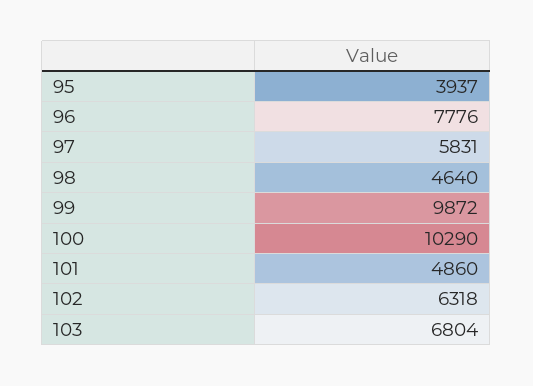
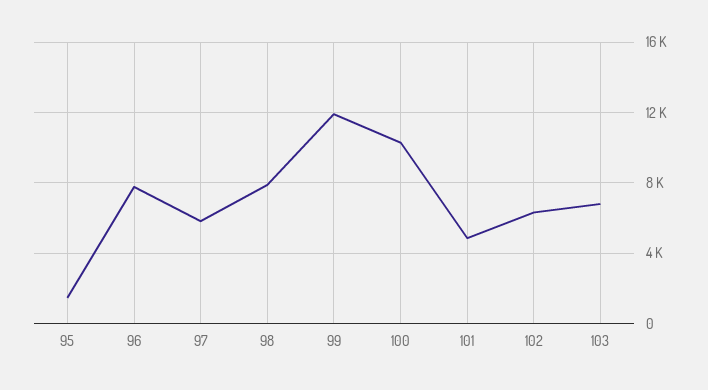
95: 3937 -> 1500
98: 4640 -> 8000
99: 9872 -> 12000

